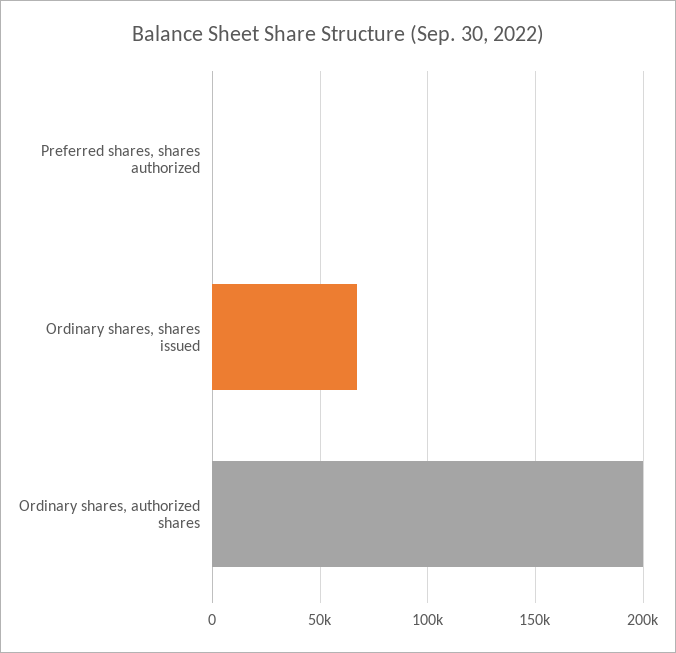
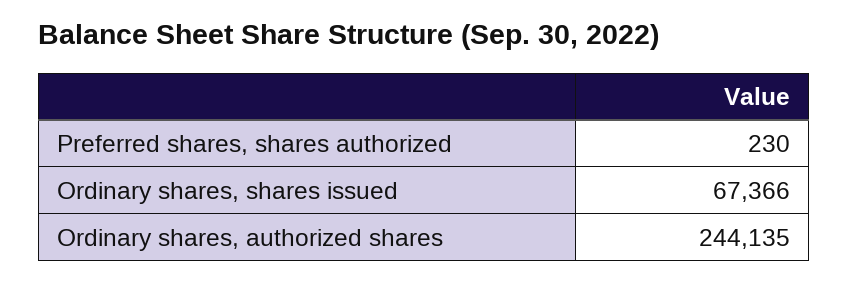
Ordinary shares, authorized shares: 200000 -> 244135

